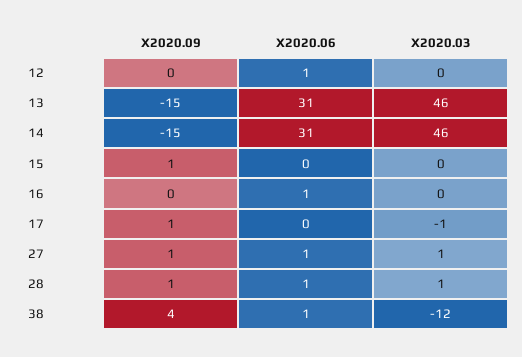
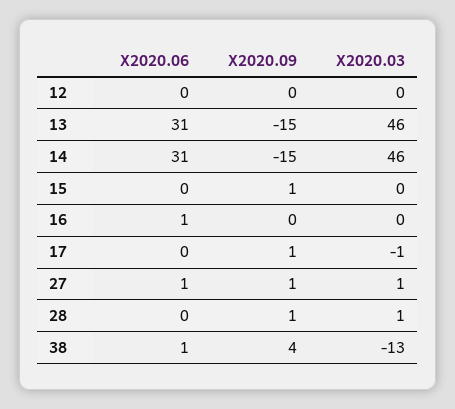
X2020.06, 12: 1 -> 0
X2020.06, 28: 1 -> 0
X2020.03, 38: -12 -> -13

